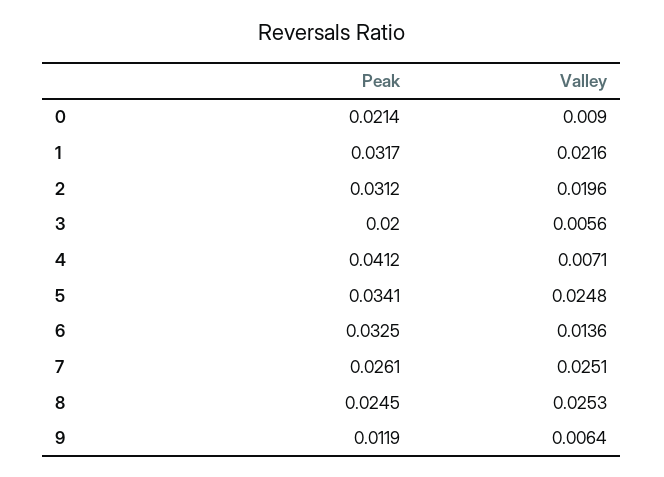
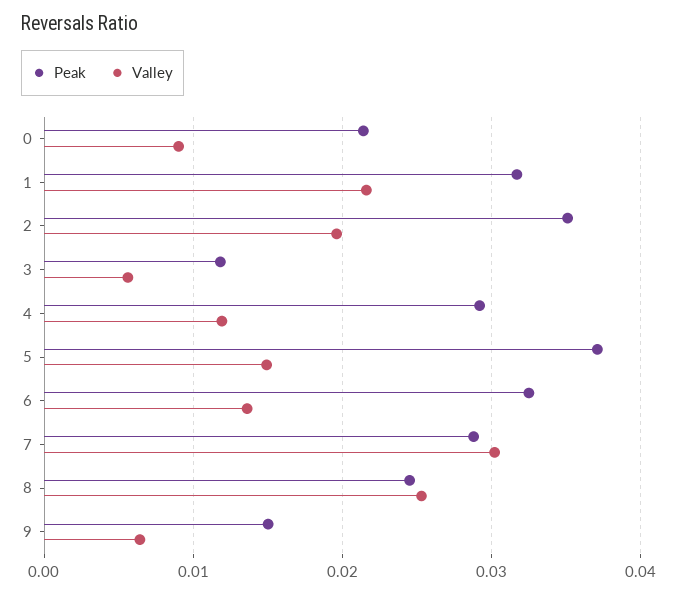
Peak, 2: 0.0312 -> 0.035
Peak, 3: 0.02 -> 0.012
Peak, 4: 0.0412 -> 0.029
Valley, 4: 0.0071 -> 0.012
Peak, 5: 0.0341 -> 0.037
Valley, 5: 0.0248 -> 0.015
Peak, 7: 0.0261 -> 0.029
Valley, 7: 0.0251 -> 0.03
Peak, 9: 0.0119 -> 0.015

